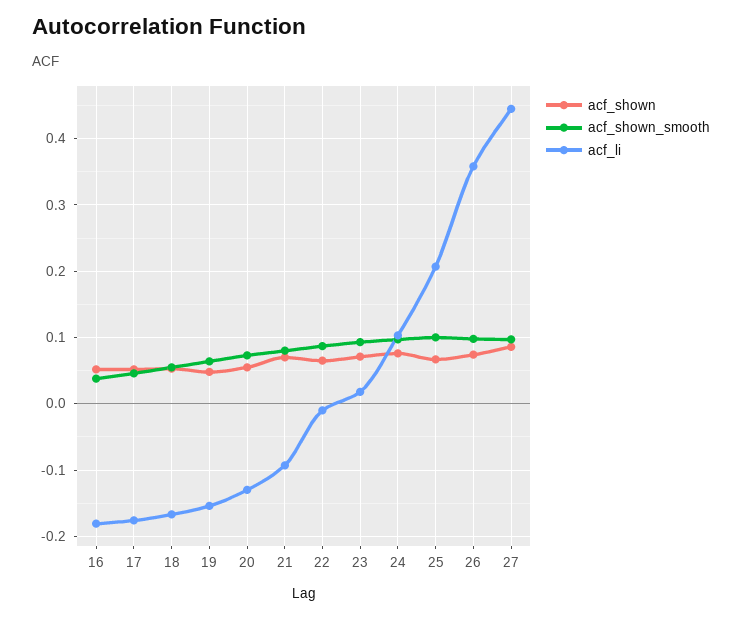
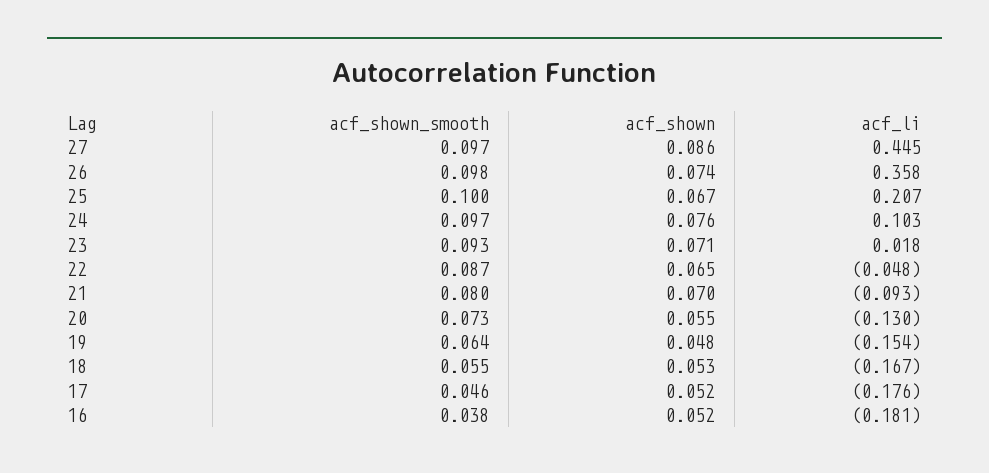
acf_li, 22: -0.01 -> -0.048

